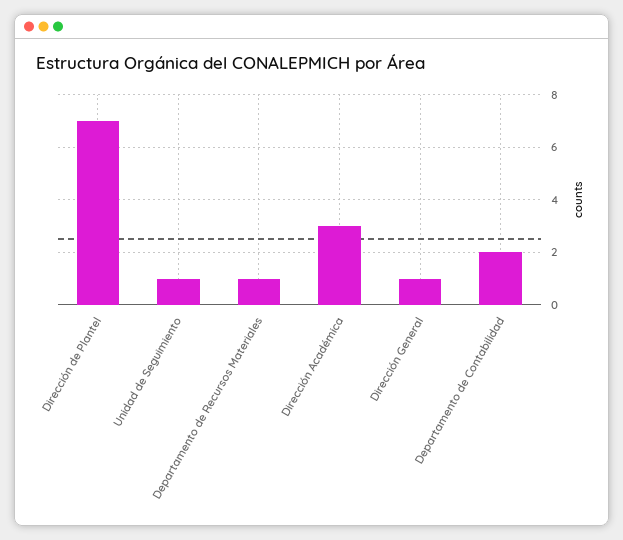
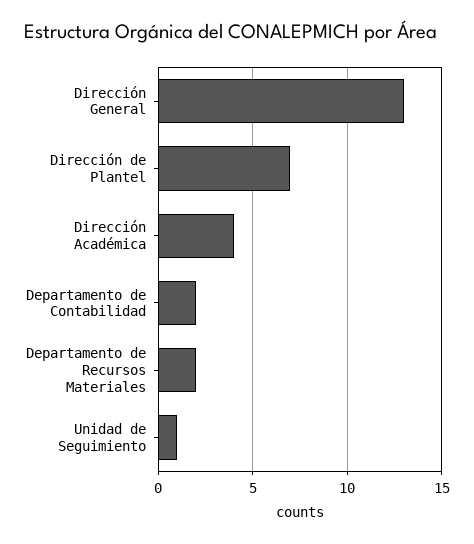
Departamento de Recursos Materiales: 1 -> 2
Dirección Académica: 3 -> 4
Dirección General: 1 -> 13

